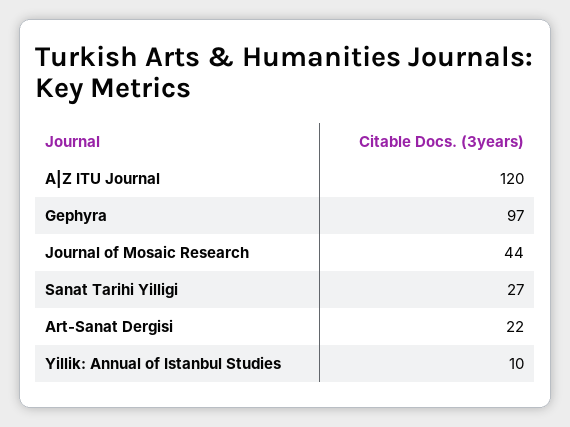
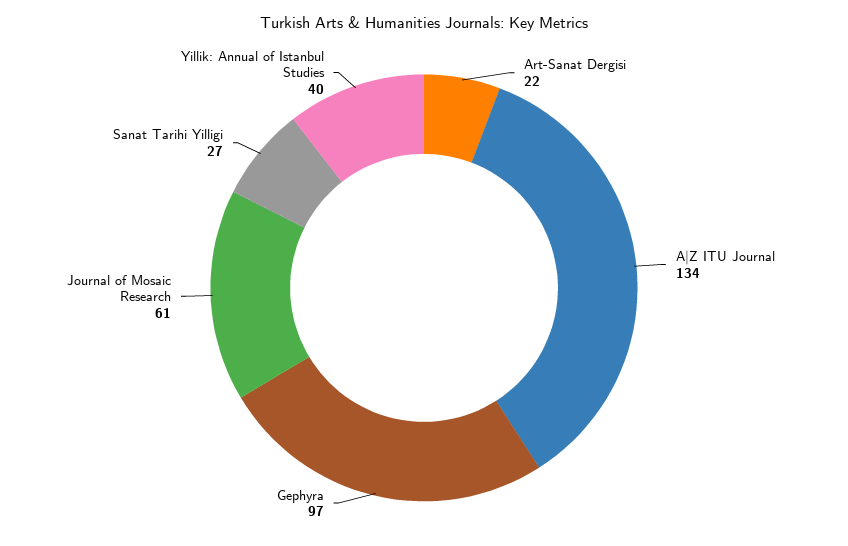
A|Z ITU Journal: 120 -> 134
Journal of Mosaic Research: 44 -> 61
Yillik: Annual of Istanbul Studies: 10 -> 40

